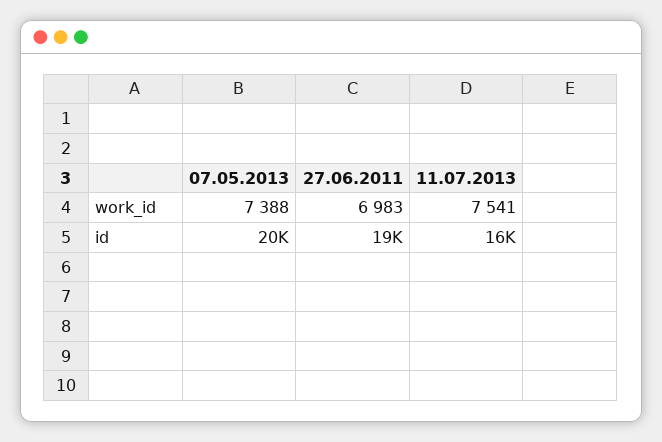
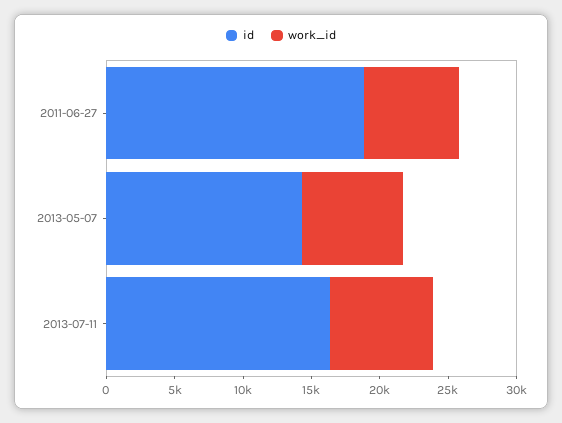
id, 07.05.2013: 20000 -> 14000

